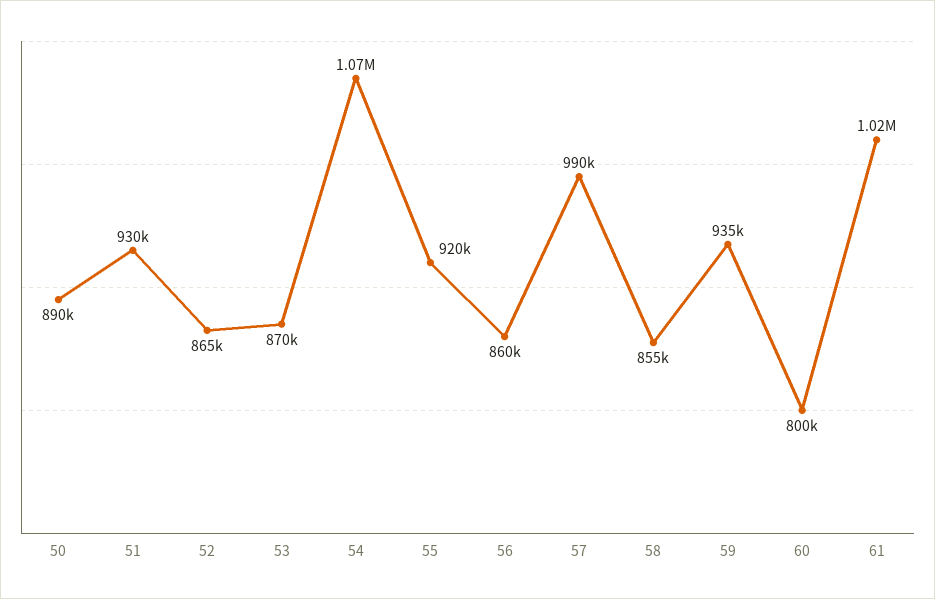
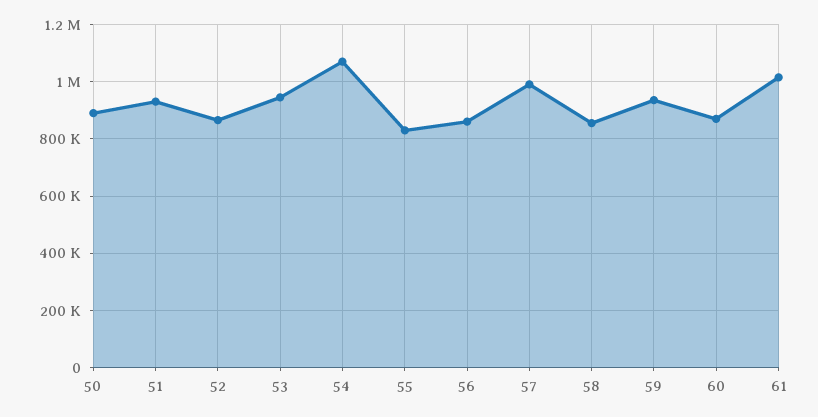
53: 870000 -> 950000
55: 920000 -> 825000
60: 800000 -> 875000

